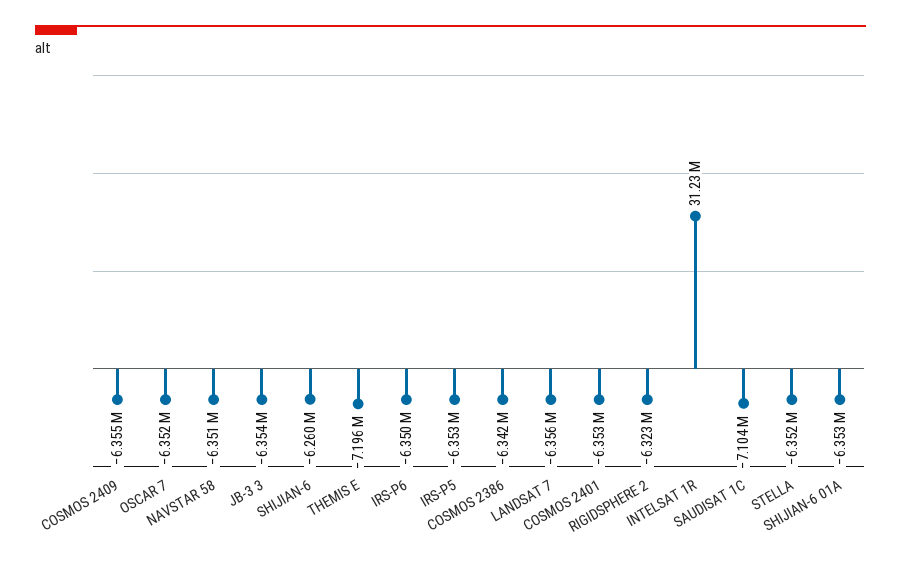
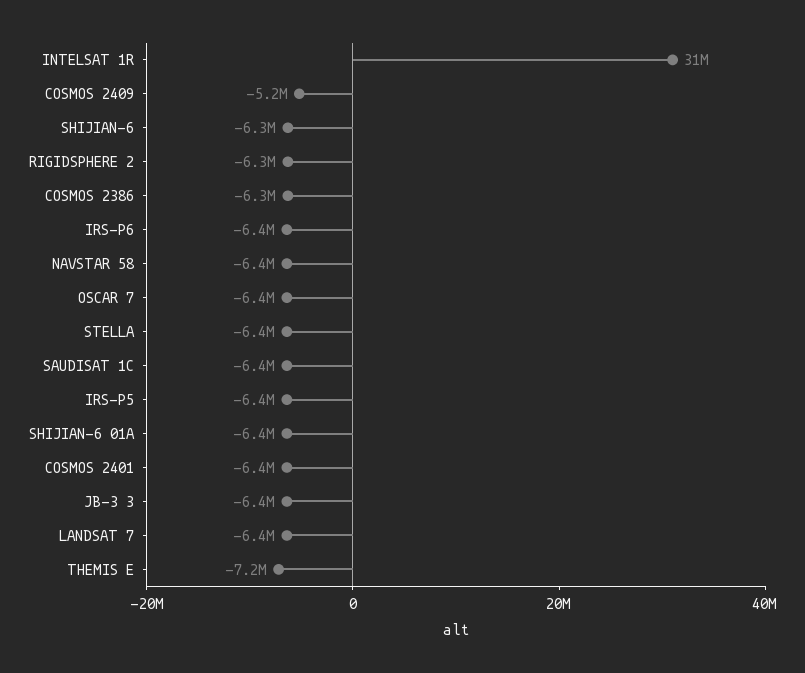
COSMOS 2409: -6355000 -> -5200000
SAUDISAT 1C: -7104000 -> -6400000

